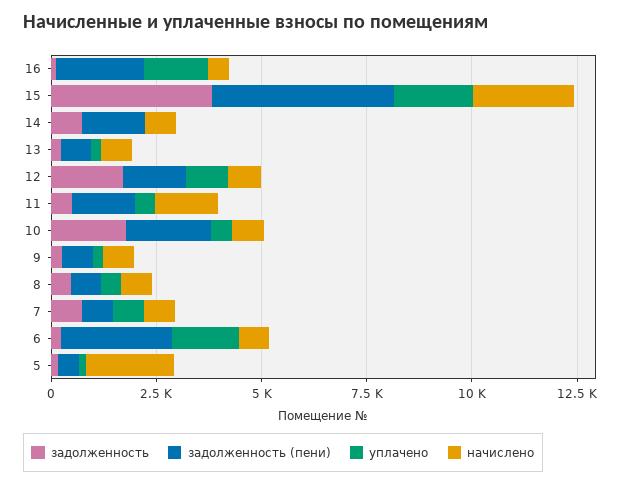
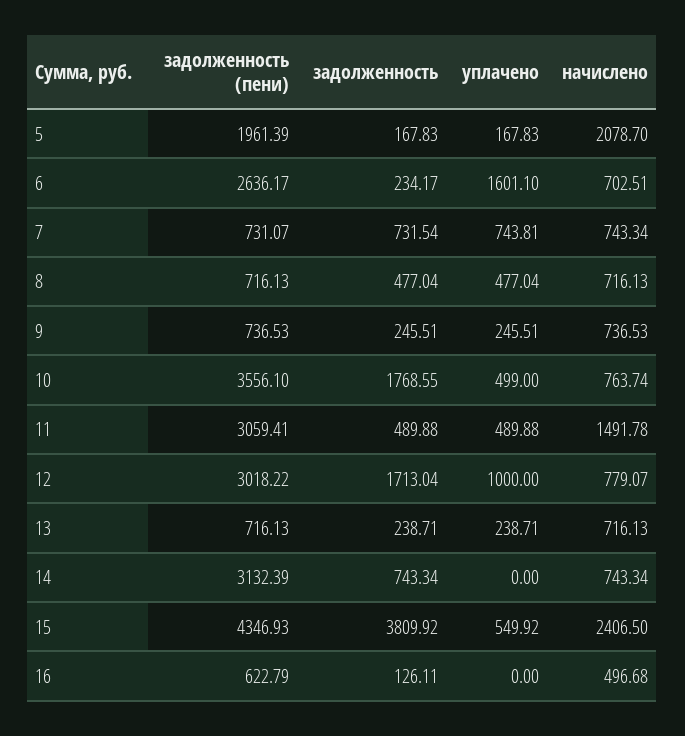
задолженность (пени), 16: 2000 -> 622.79
уплачено, 16: 1500 -> 0
уплачено, 15: 2000 -> 549.92
задолженность (пени), 14: 1500 -> 3132.39
задолженность (пени), 12: 1500 -> 3018.22
задолженность (пени), 11: 1500 -> 3059.41
задолженность (пени), 10: 2000 -> 3556.1
задолженность (пени), 5: 500 -> 1961.39

